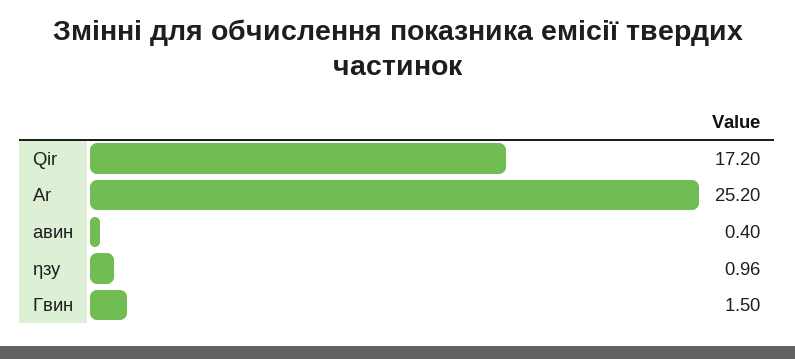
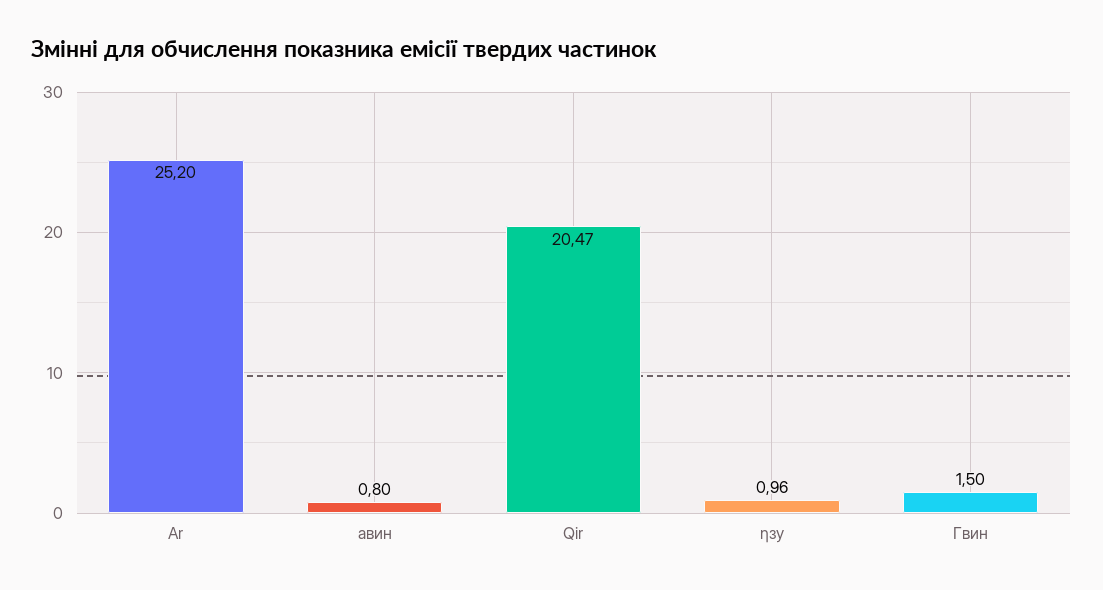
Qir: 17.2 -> 20.47
aвин: 0.4 -> 0.8

